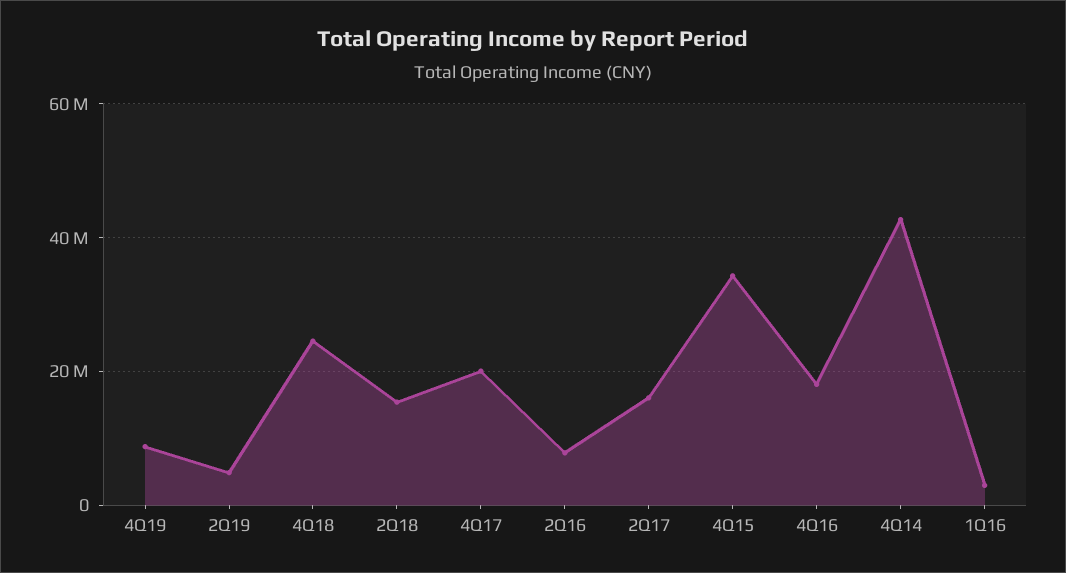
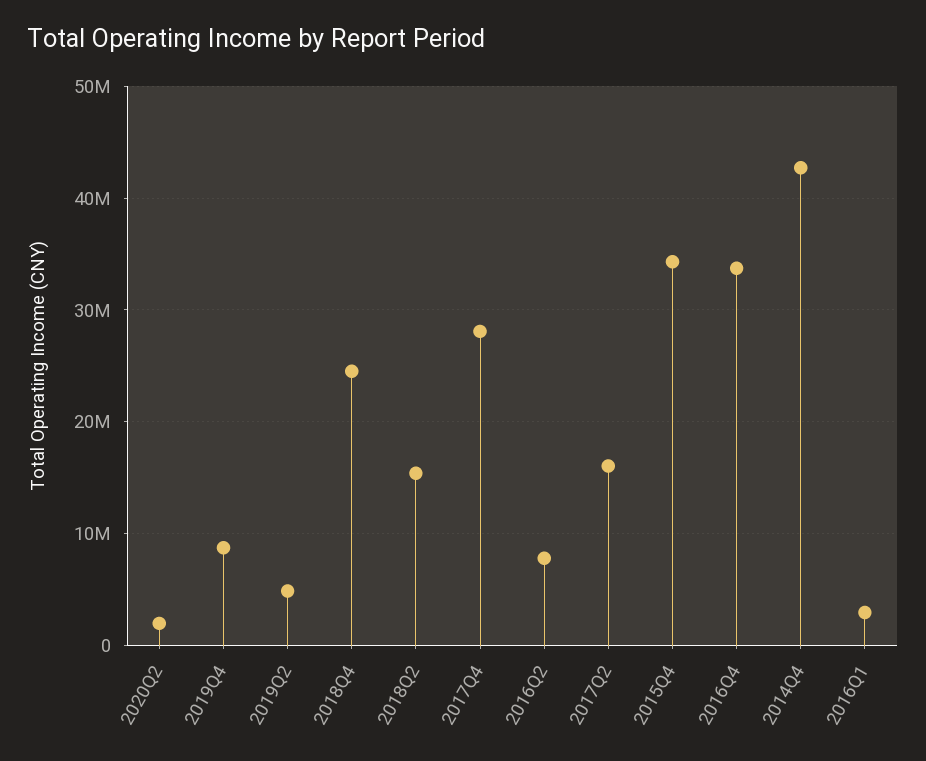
4Q17: 20000000 -> 28000000
4Q16: 18000000 -> 34000000
2020Q2: none -> 2000000

